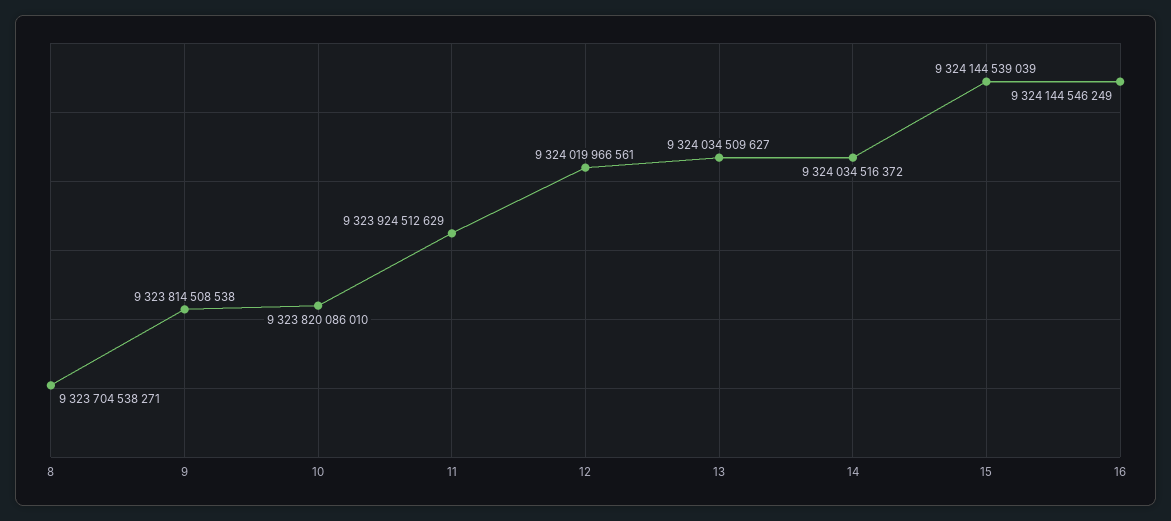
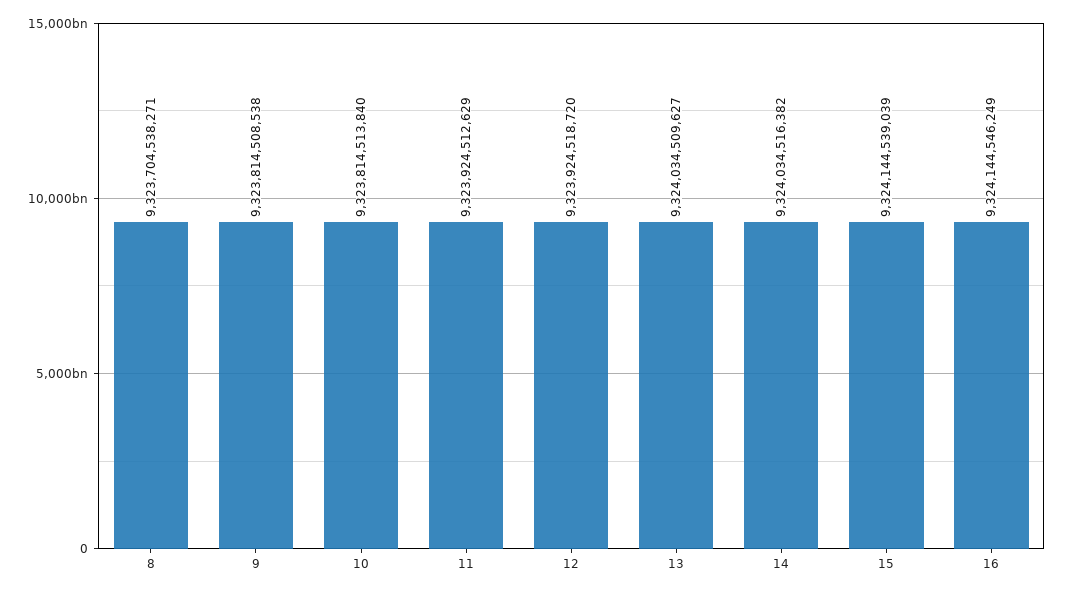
10: 9323820086010 -> 9323814513840
12: 9324019966561 -> 9323924518720
14: 9324034516372 -> 9324034516382

